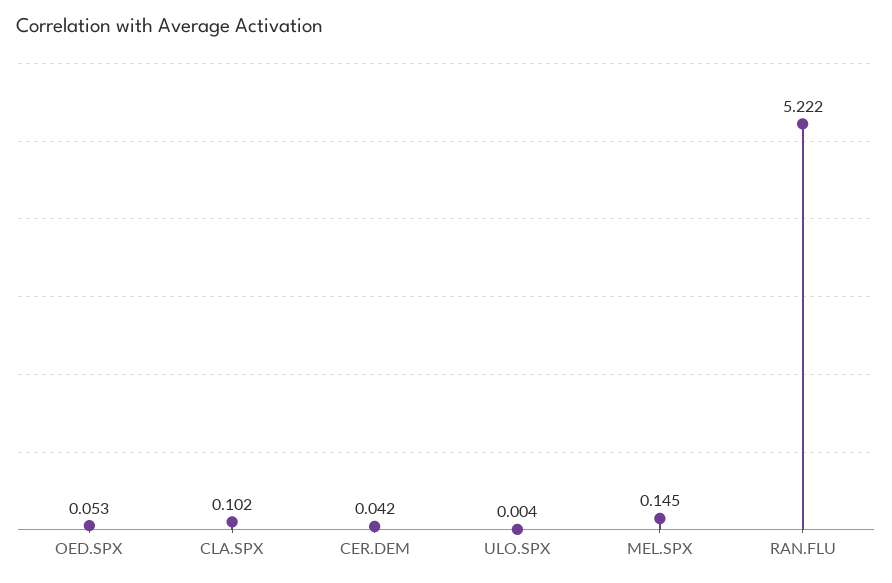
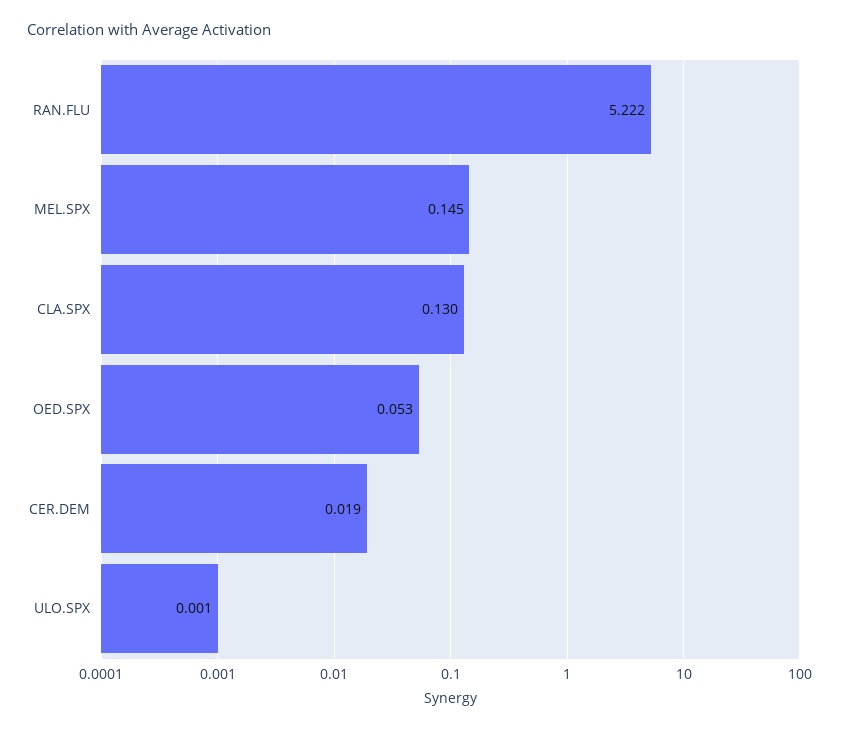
CLA.SPX: 0.102 -> 0.13
CER.DEM: 0.042 -> 0.019
ULO.SPX: 0.004 -> 0.001

